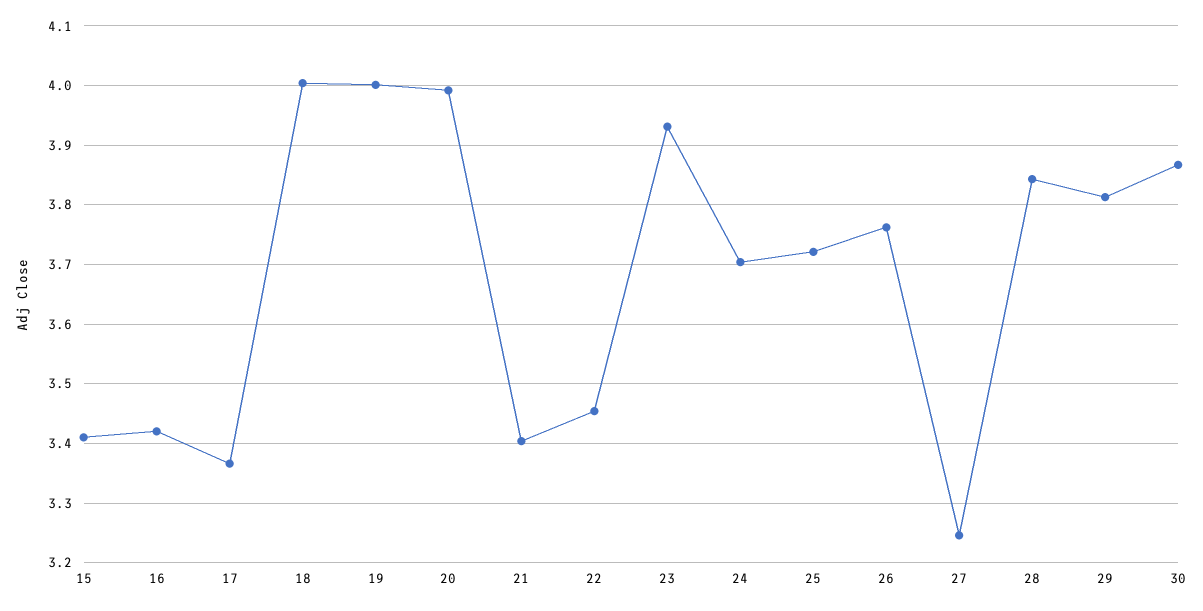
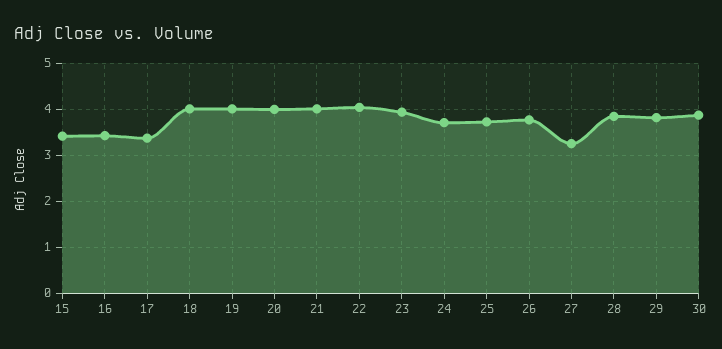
21: 3.4 -> 4
22: 3.46 -> 4

